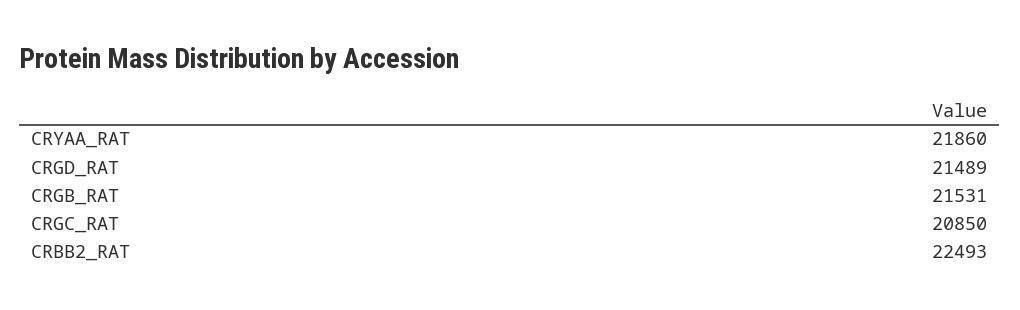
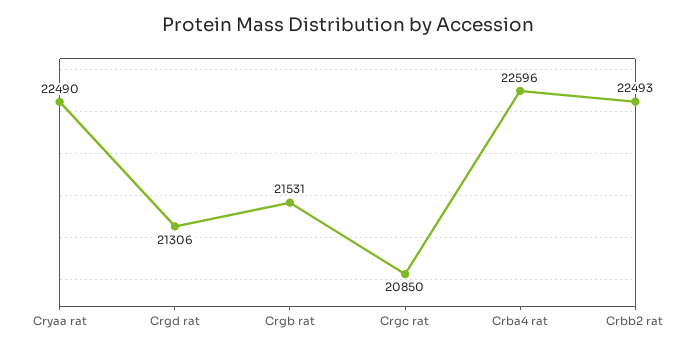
CRYAA_RAT: 21860 -> 22490
CRGD_RAT: 21489 -> 21306
Crba4 rat: none -> 22596

